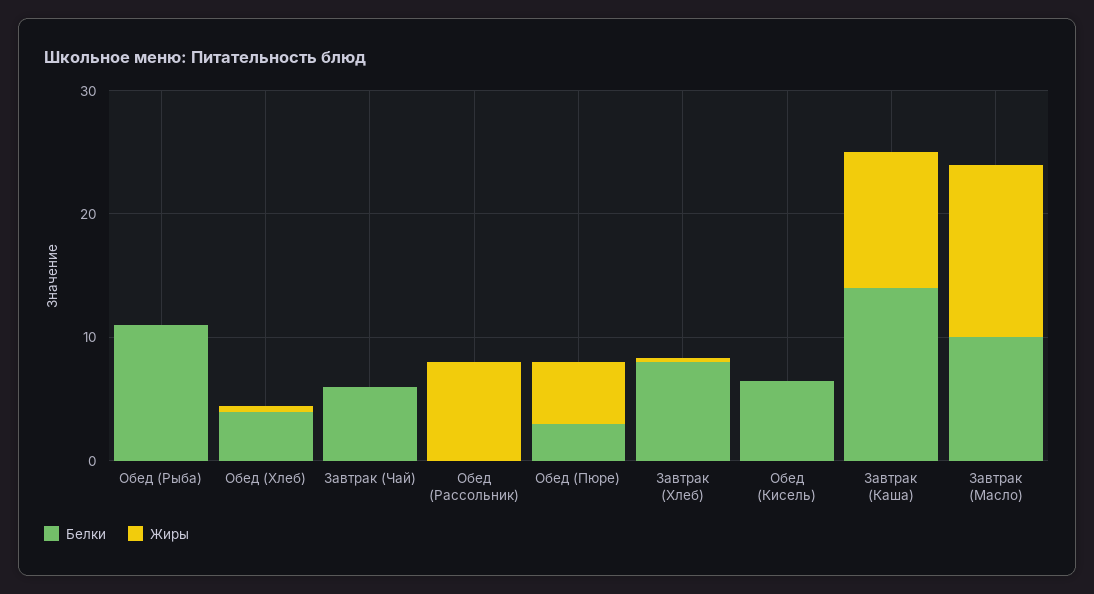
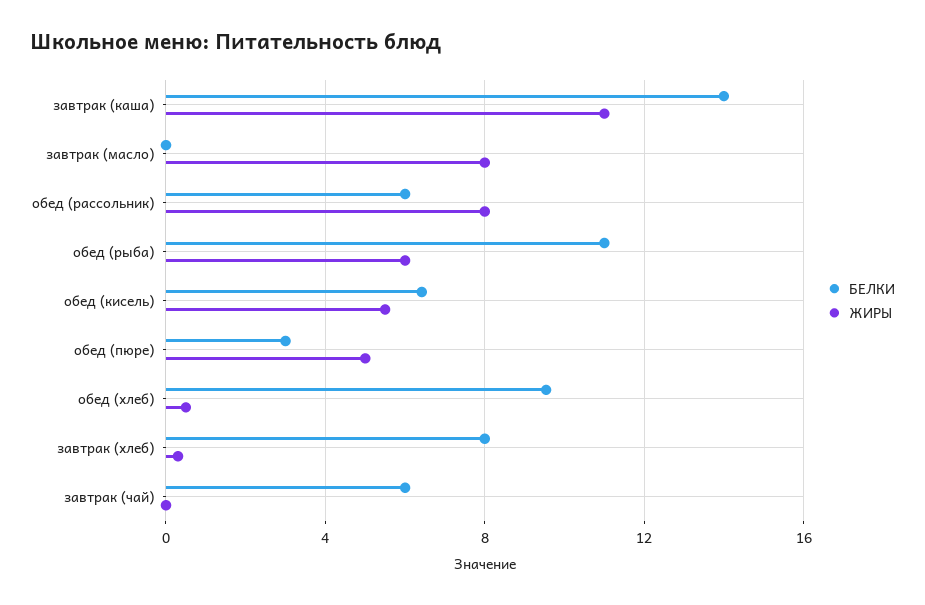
Жиры, Обед (Рыба): 0 -> 6
Белки, Обед (Хлеб): 4 -> 9.5
Белки, Обед (Рассольник): 0 -> 6
Жиры, Обед (Кисель): 0 -> 5.5
Белки, Завтрак (Масло): 10 -> 0
Жиры, Завтрак (Масло): 14 -> 8

